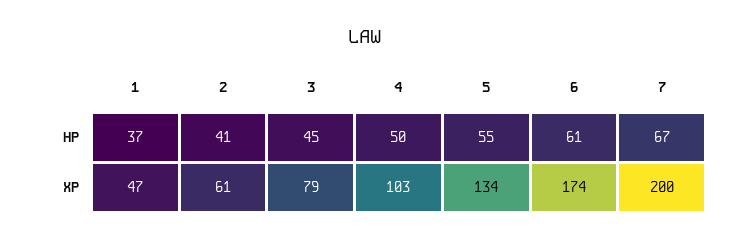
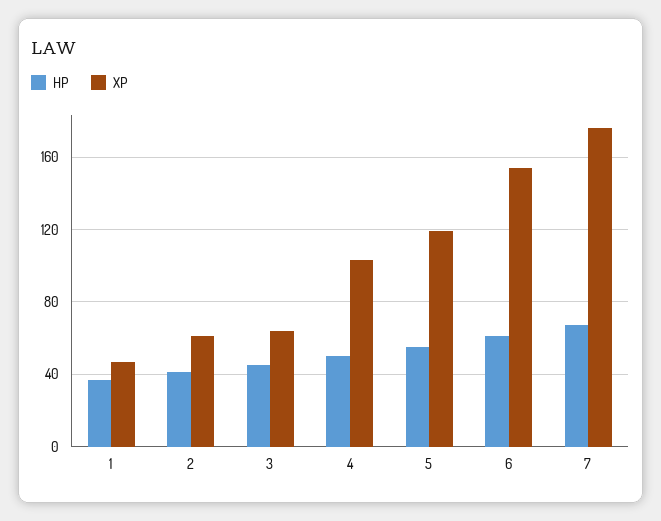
XP, 3: 79 -> 65
XP, 5: 134 -> 120
XP, 6: 174 -> 155
XP, 7: 200 -> 175

